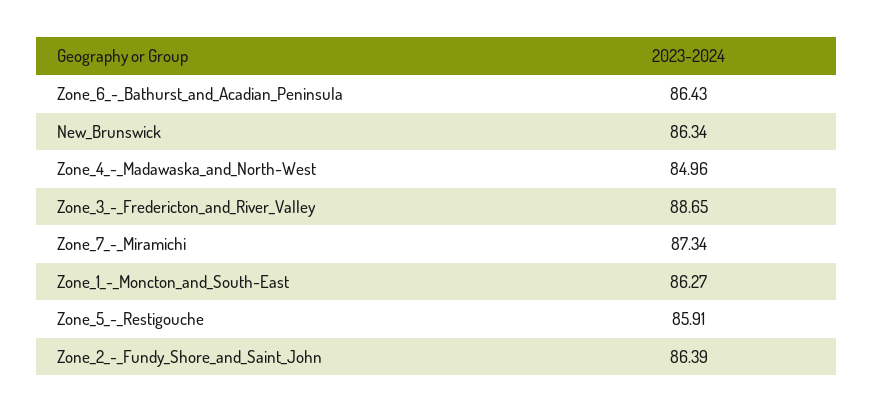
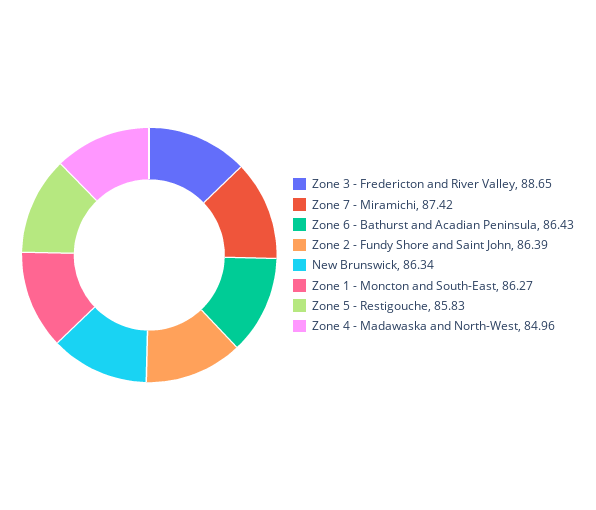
Zone_7_-_Miramichi: 87.34 -> 87.42
Zone_5_-_Restigouche: 85.91 -> 85.83

